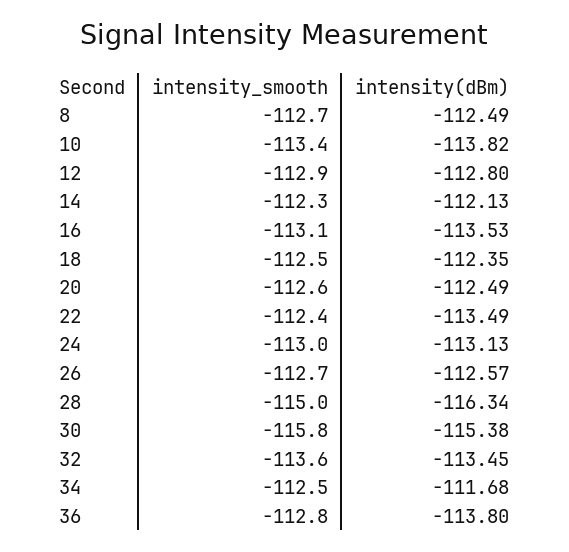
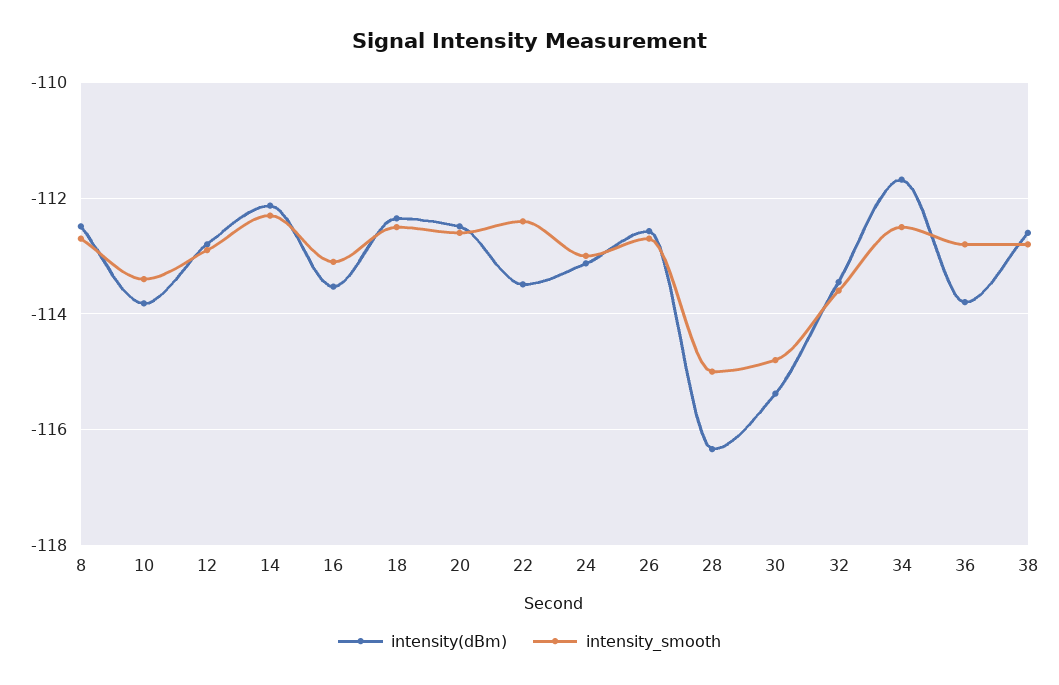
intensity_smooth, 30: -115.8 -> -114.8
intensity(dBm), 38: none -> -112.6
intensity_smooth, 38: none -> -112.8

